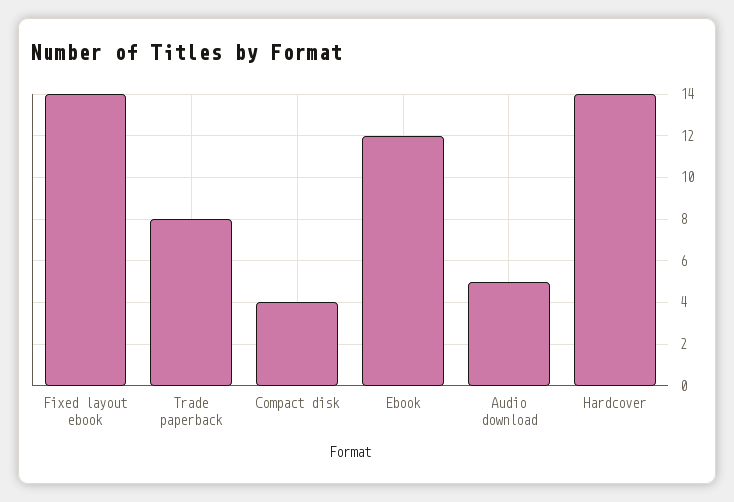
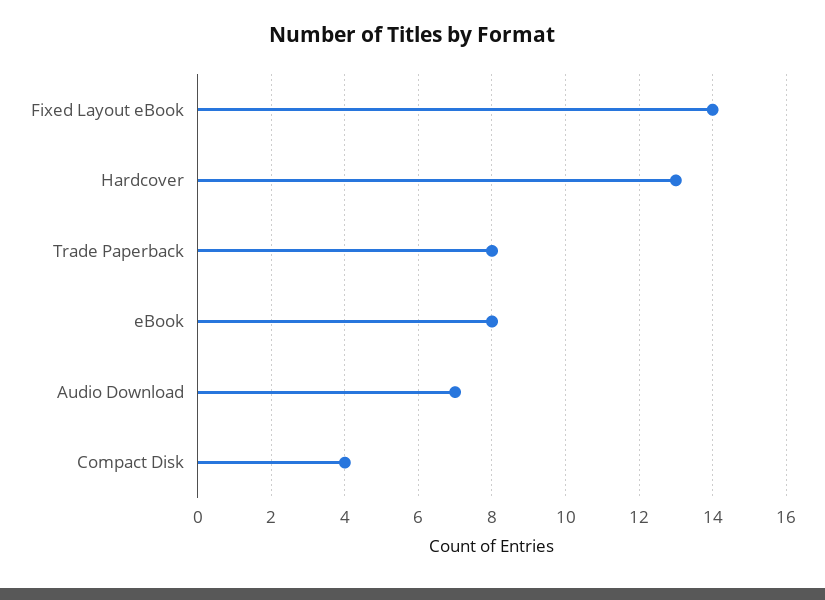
Ebook: 12 -> 8
Audio download: 5 -> 7
Hardcover: 14 -> 13

